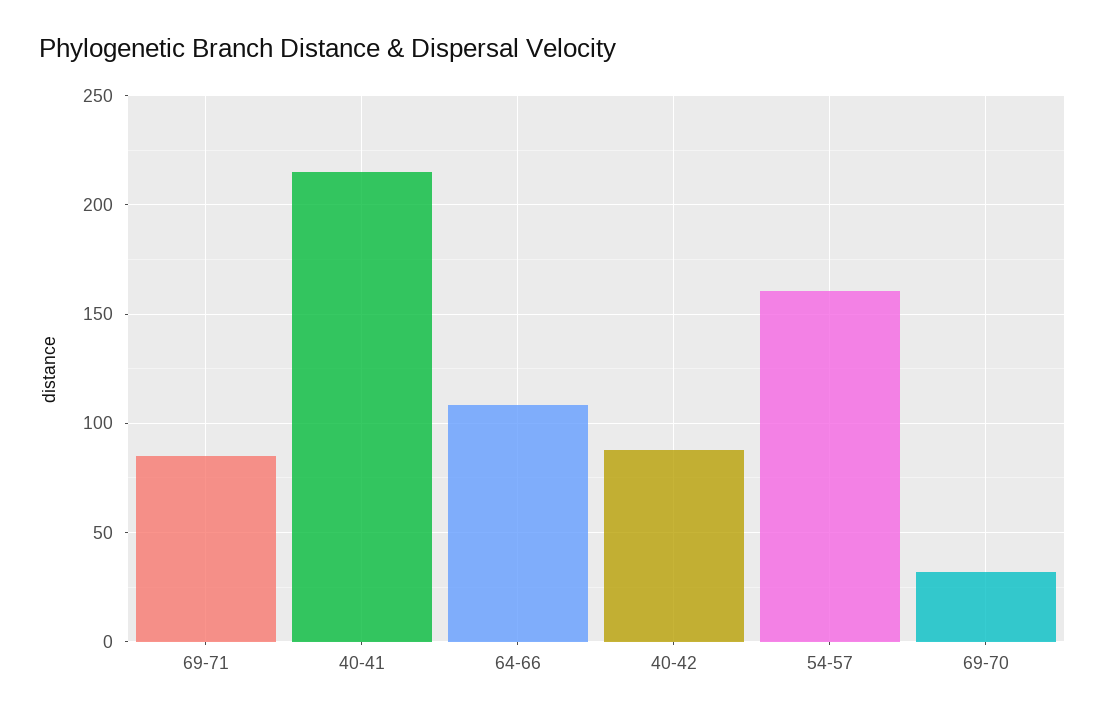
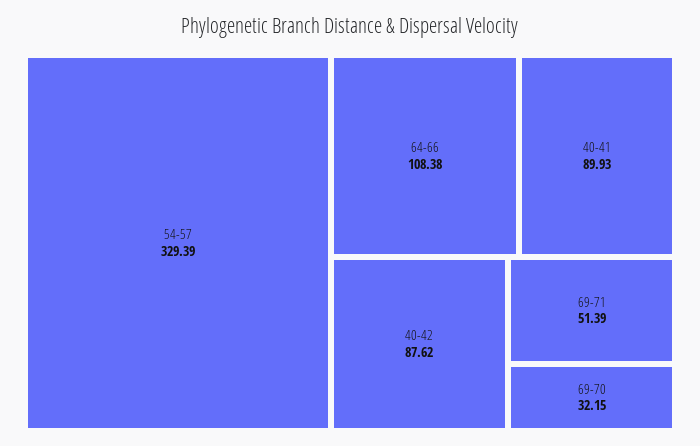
69-71: 85 -> 51.39
40-41: 215 -> 89.93
54-57: 160 -> 329.39

